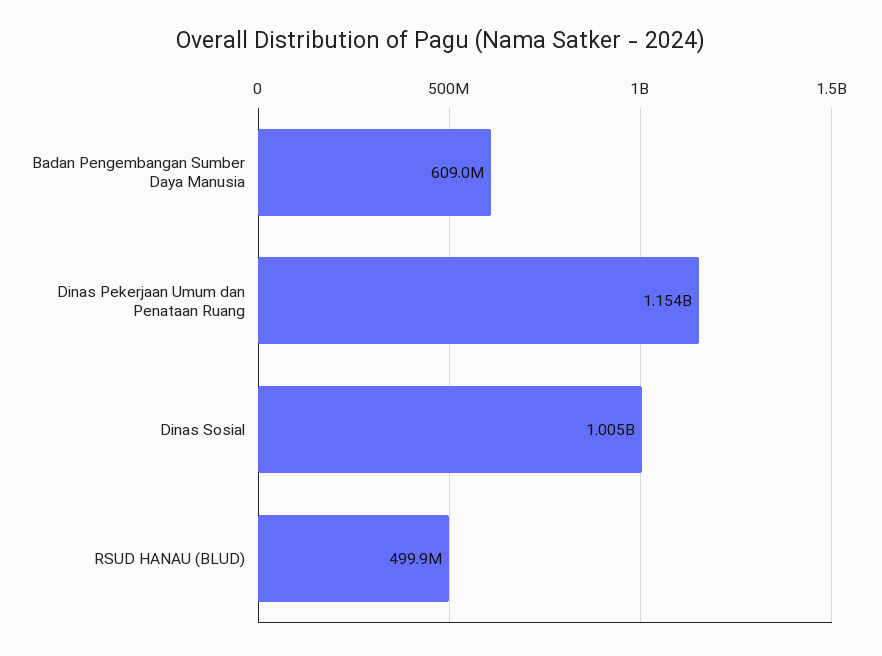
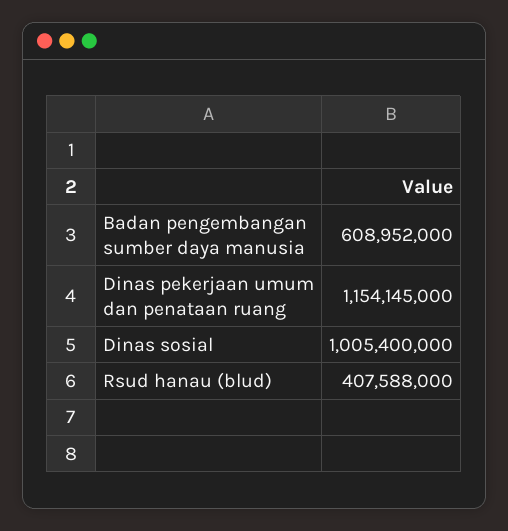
RSUD HANAU (BLUD): 499900000 -> 407588000

